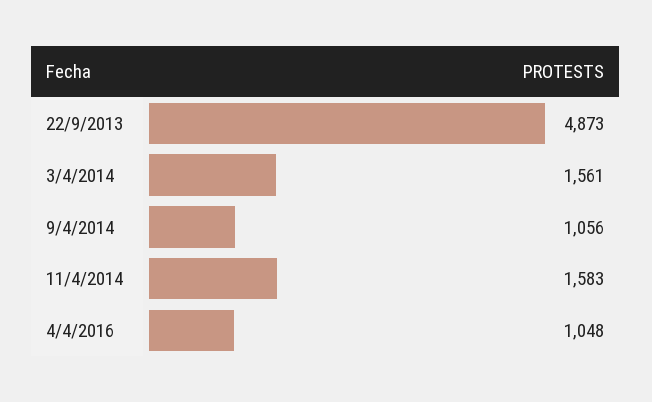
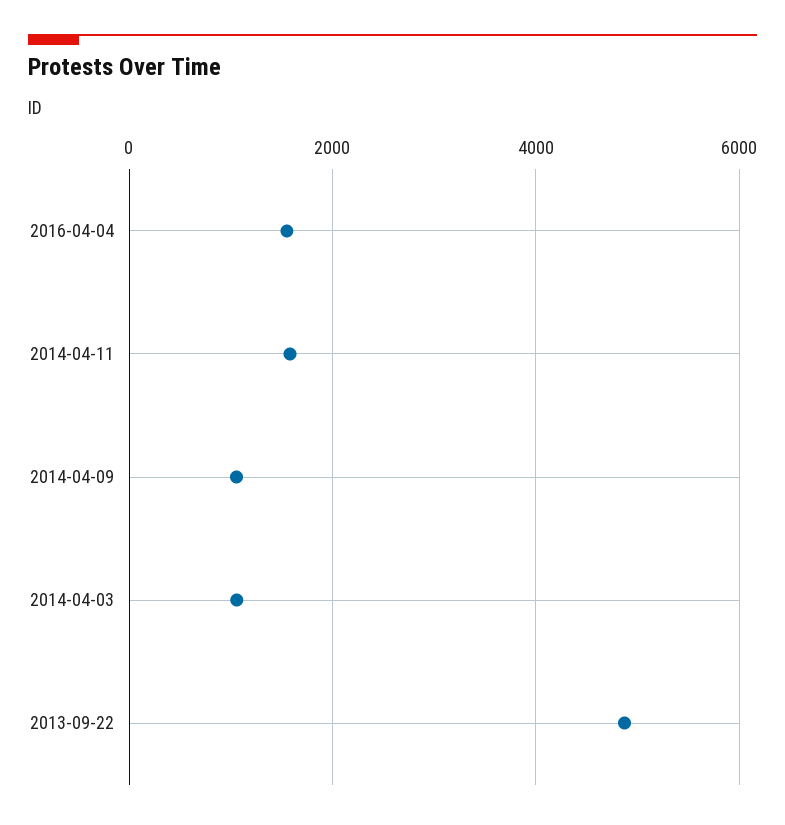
3/4/2014: 1561 -> 1000
4/4/2016: 1048 -> 1600

